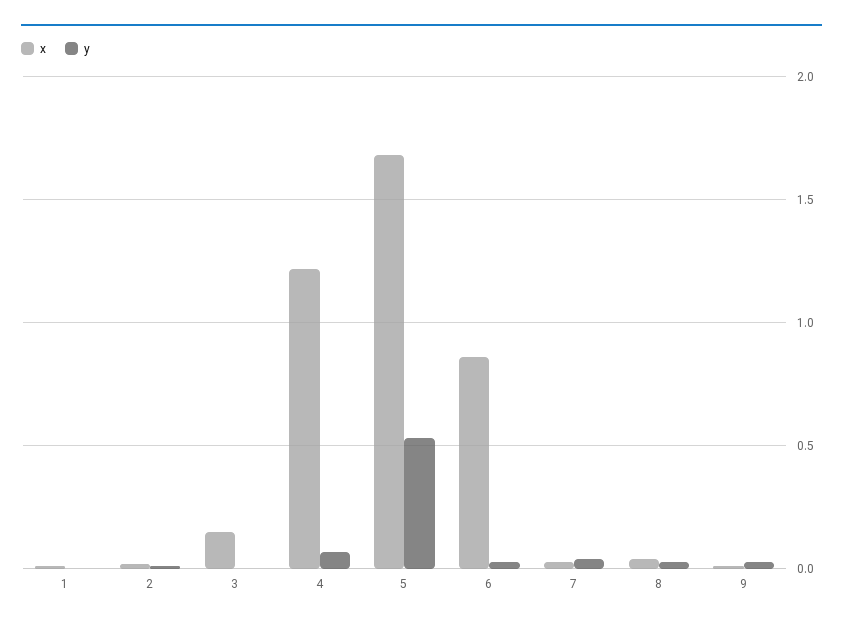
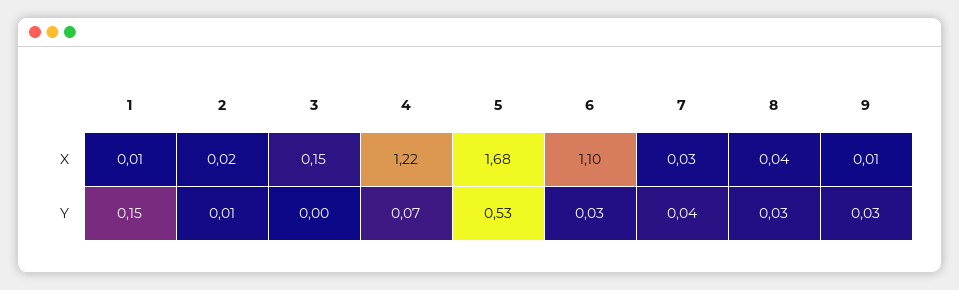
y, 1: 0 -> 0.15
x, 6: 0.85 -> 1.1

